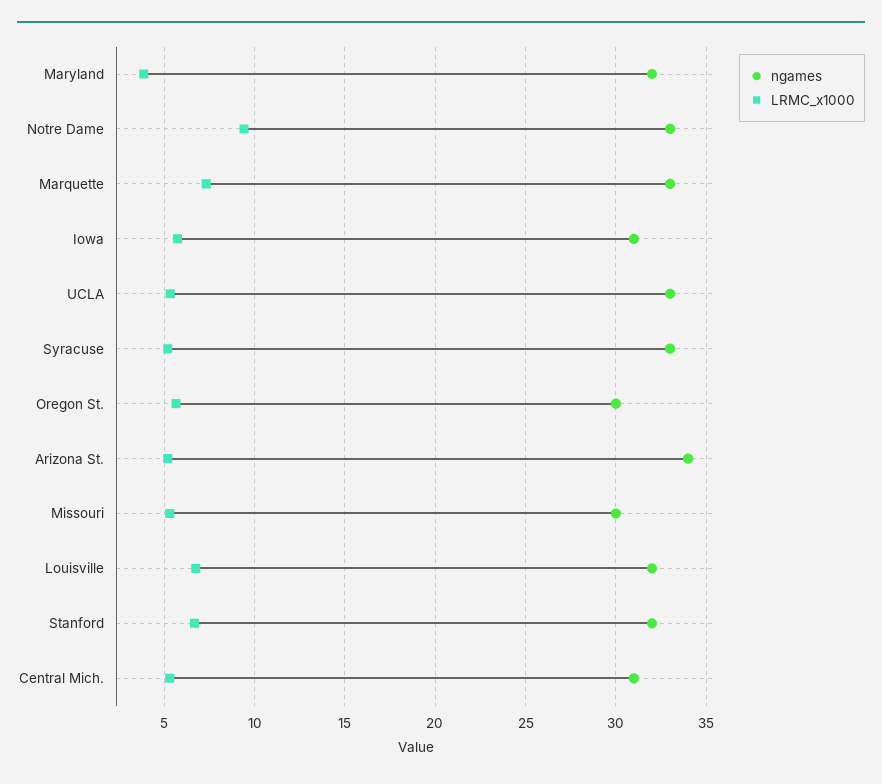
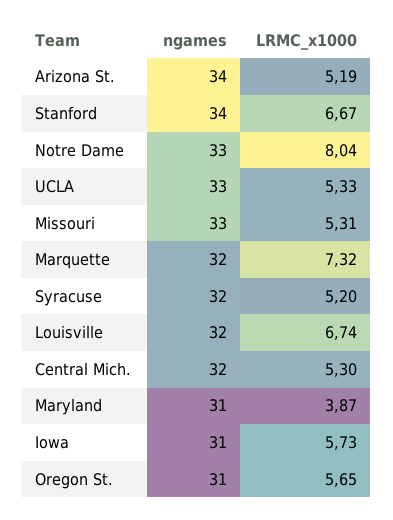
ngames, Maryland: 32 -> 31
LRMC_x1000, Notre Dame: 9.5 -> 8.04
ngames, Marquette: 33 -> 32
ngames, Syracuse: 33 -> 32
ngames, Oregon St.: 30 -> 31
ngames, Missouri: 30 -> 33
ngames, Stanford: 32 -> 34
ngames, Central Mich.: 31 -> 32

